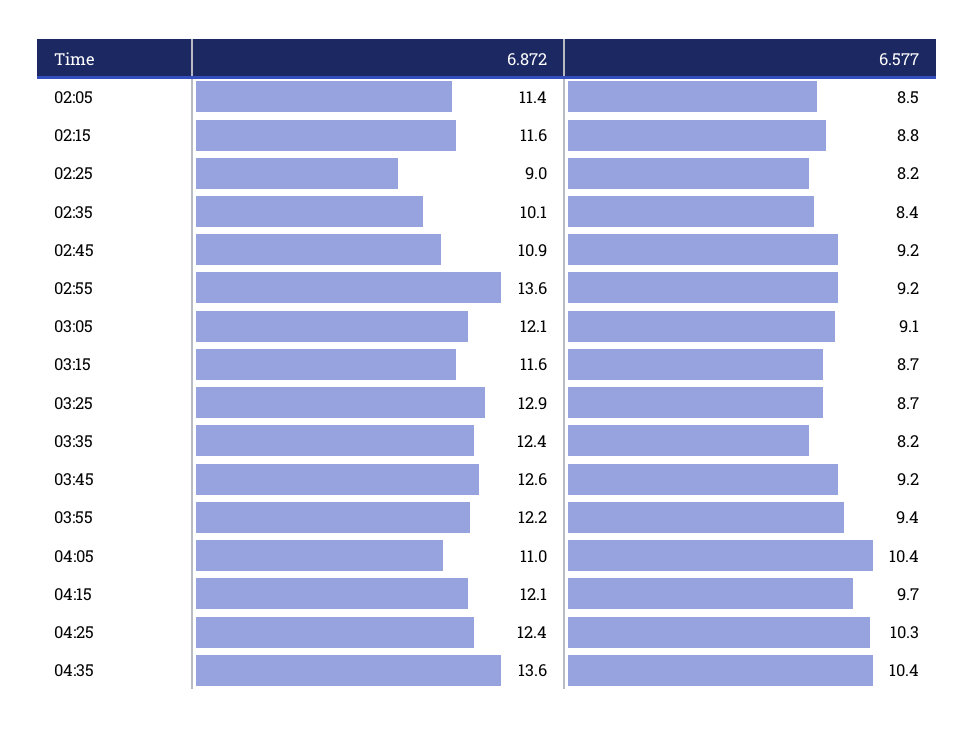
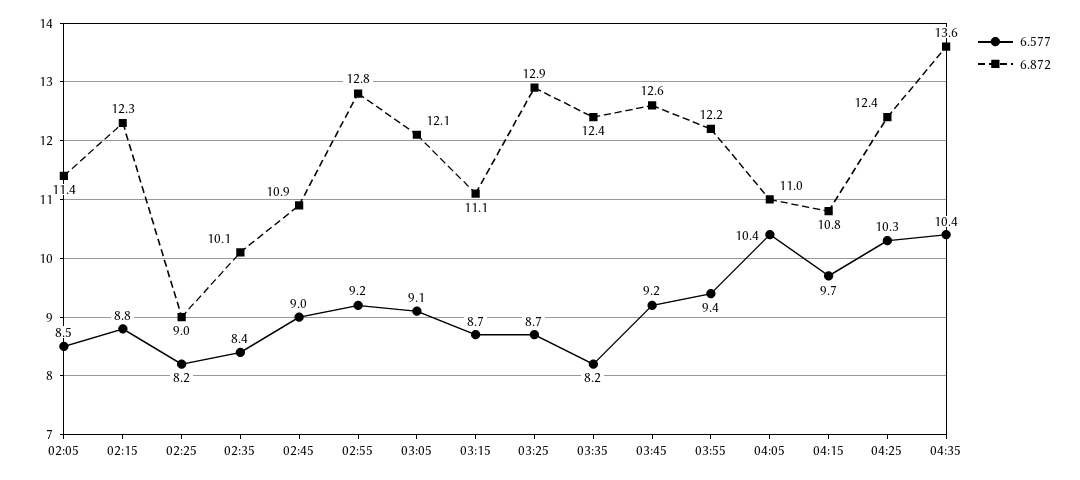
6.872, 02:15: 11.6 -> 12.3
6.577, 02:45: 9.2 -> 9
6.872, 02:55: 13.6 -> 12.8
6.872, 03:15: 11.6 -> 11.1
6.872, 04:15: 12.1 -> 10.8

